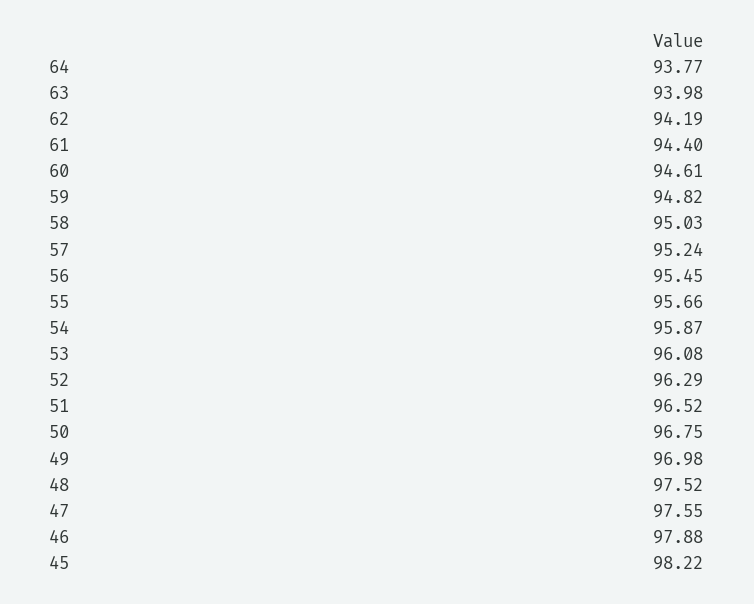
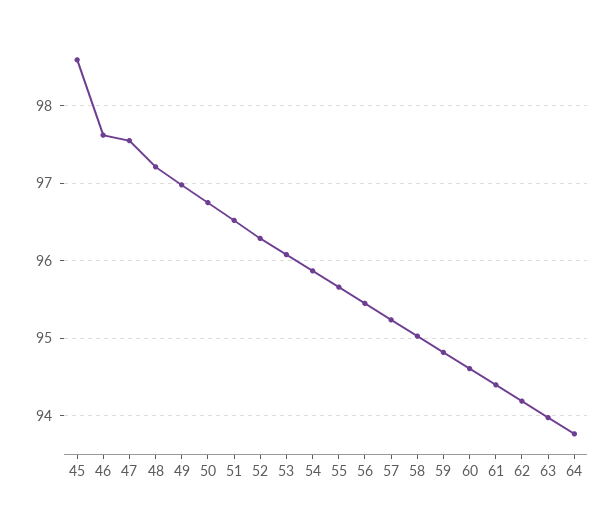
48: 97.52 -> 97.2
46: 97.88 -> 97.6
45: 98.22 -> 98.6

